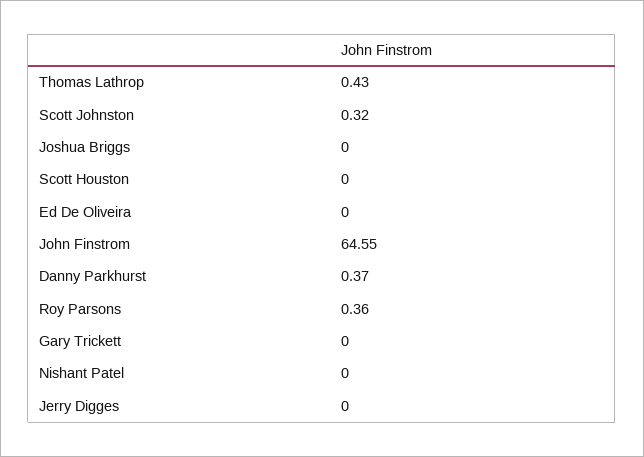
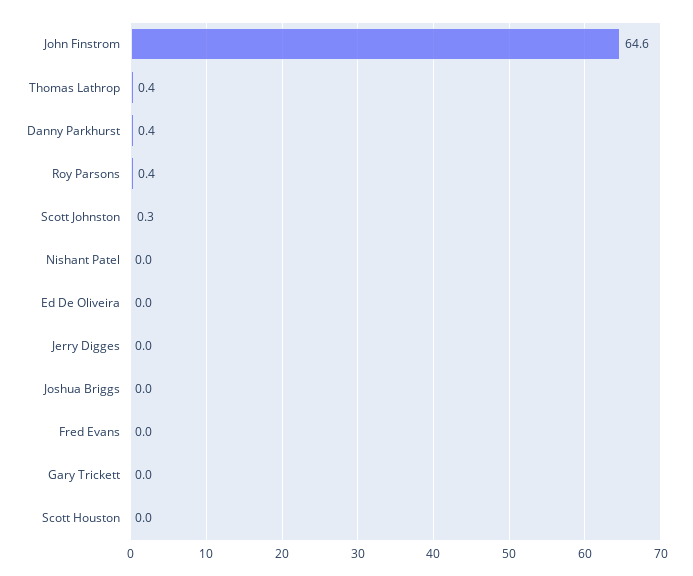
Fred Evans: none -> 0

